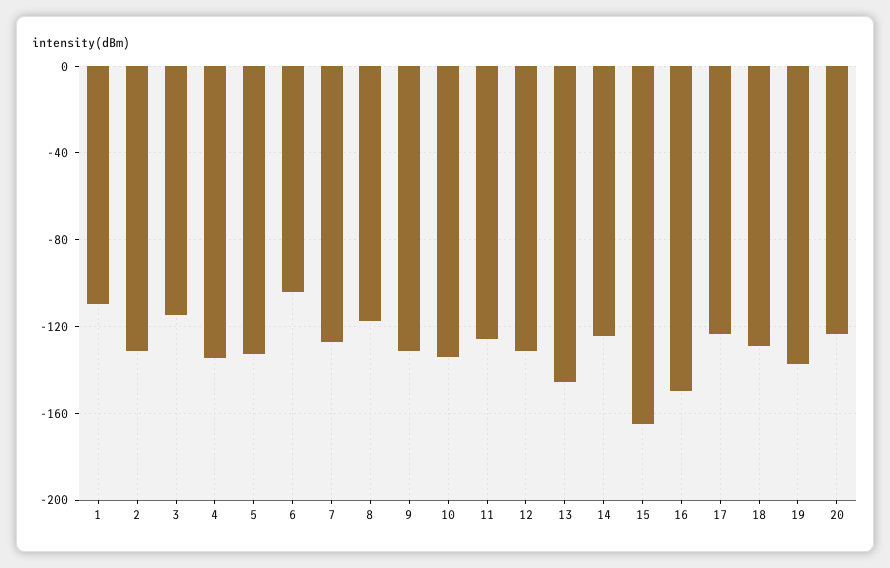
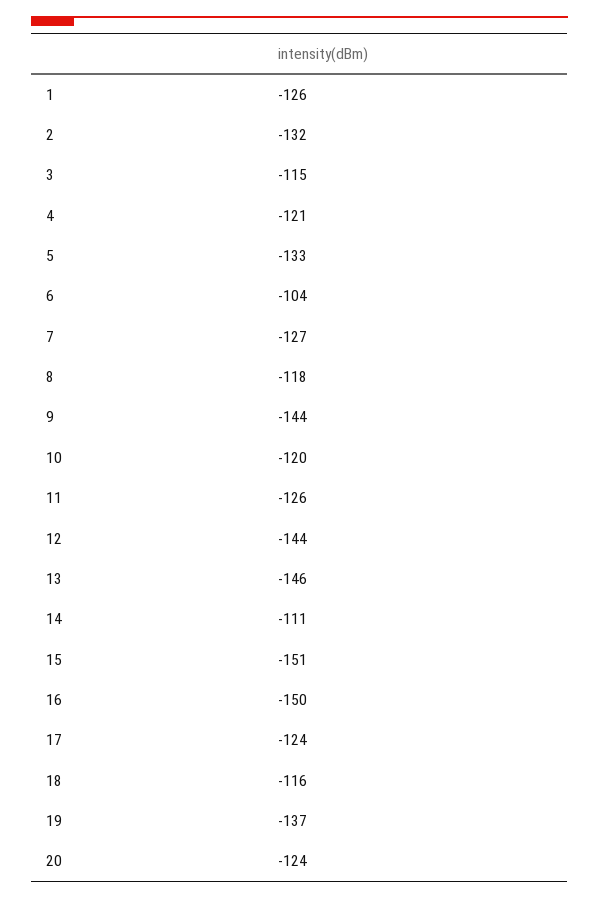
1: -110 -> -126
4: -135 -> -121
9: -130 -> -144
10: -135 -> -120
12: -130 -> -144
14: -125 -> -111
15: -165 -> -151
18: -130 -> -116

